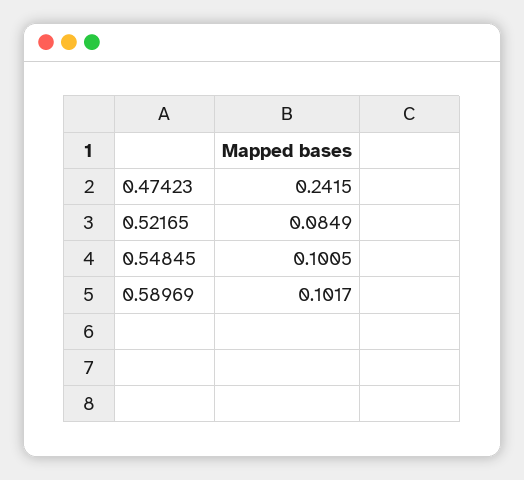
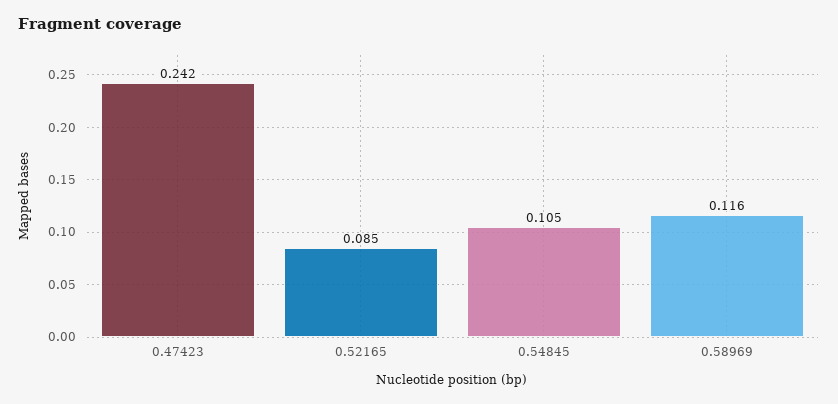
0.54845: 0.1005 -> 0.105
0.58969: 0.1017 -> 0.116

